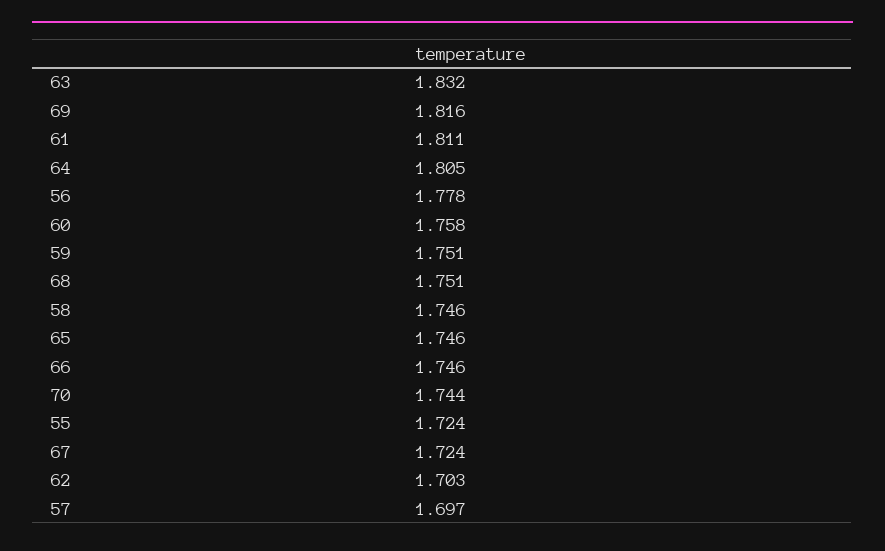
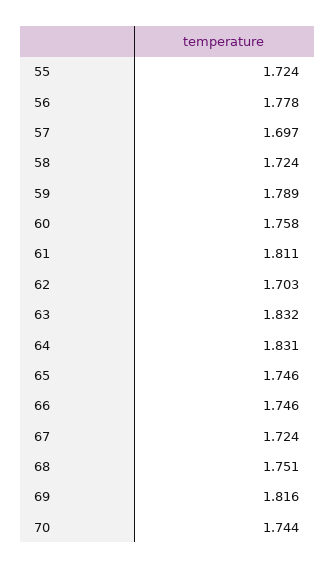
64: 1.805 -> 1.831
59: 1.751 -> 1.789
58: 1.746 -> 1.724

